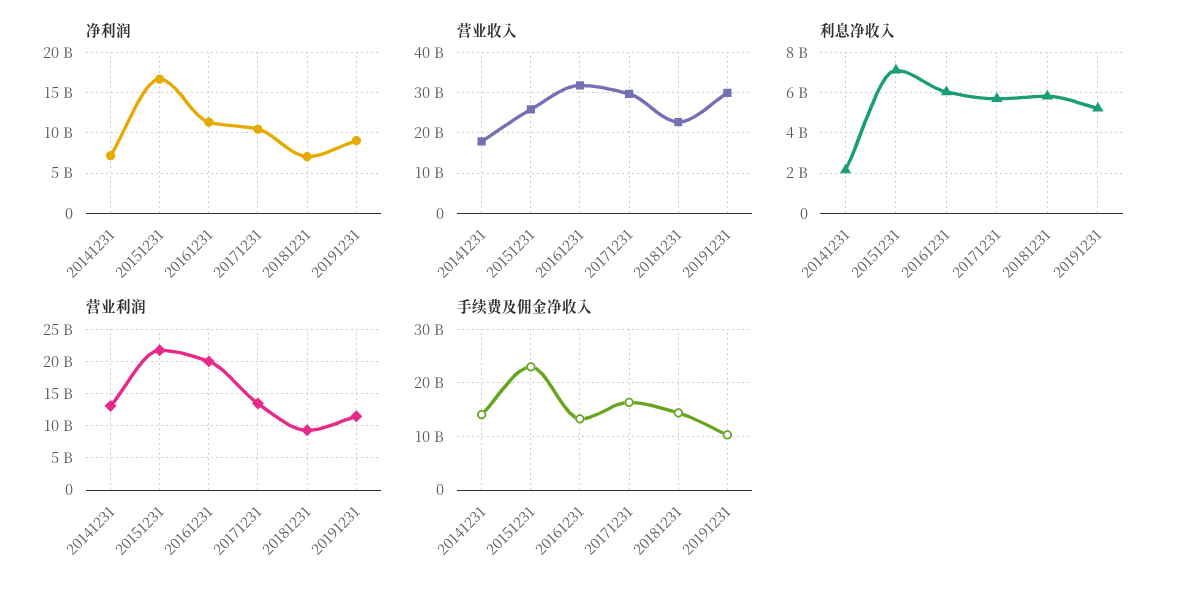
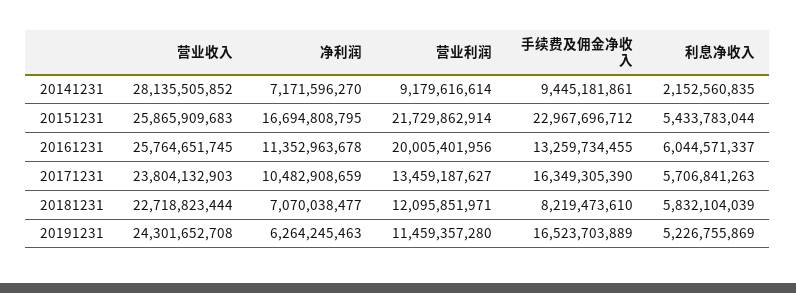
净利润, 20191231: 9000000000 -> 6264245463
营业收入, 20141231: 18000000000 -> 28135505852
营业收入, 20161231: 32000000000 -> 25764651745
营业收入, 20171231: 30000000000 -> 23804132903
营业收入, 20191231: 30000000000 -> 24301652708
利息净收入, 20151231: 7000000000 -> 5433783044
营业利润, 20141231: 13000000000 -> 9179616614
营业利润, 20181231: 9000000000 -> 12095851971
手续费及佣金净收入, 20141231: 14000000000 -> 9445181861
手续费及佣金净收入, 20181231: 14000000000 -> 8219473610
手续费及佣金净收入, 20191231: 10000000000 -> 16523703889

